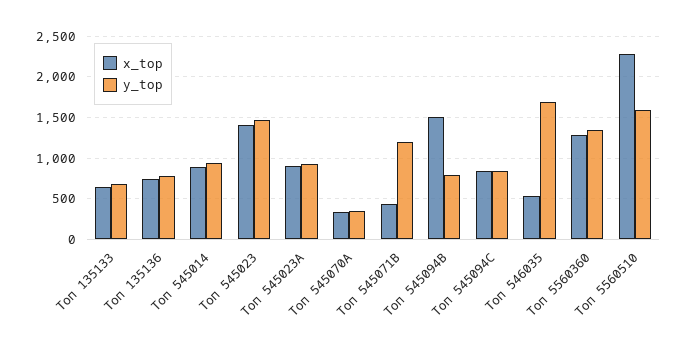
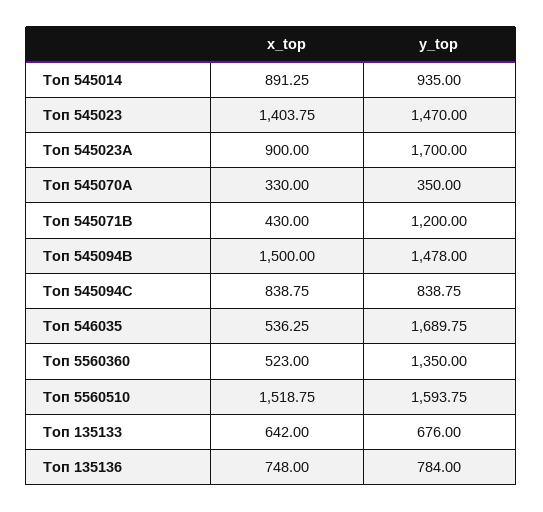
y_top, Топ 545023А: 900 -> 1700
y_top, Топ 545094B: 800 -> 1478
x_top, Топ 5560360: 1300 -> 523
x_top, Топ 5560510: 2300 -> 1518.75

